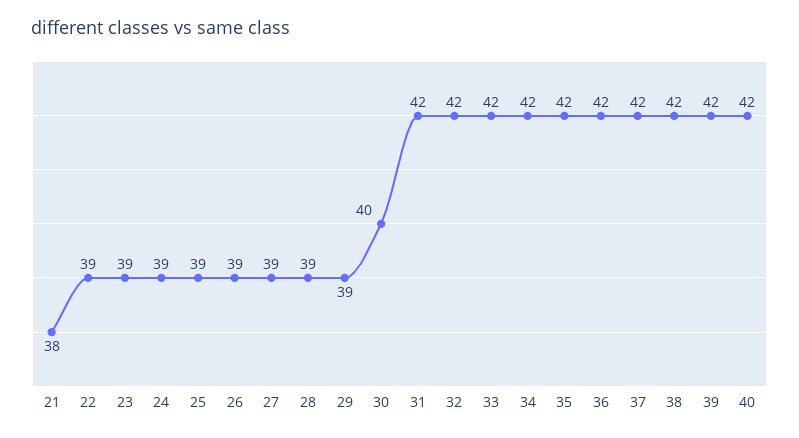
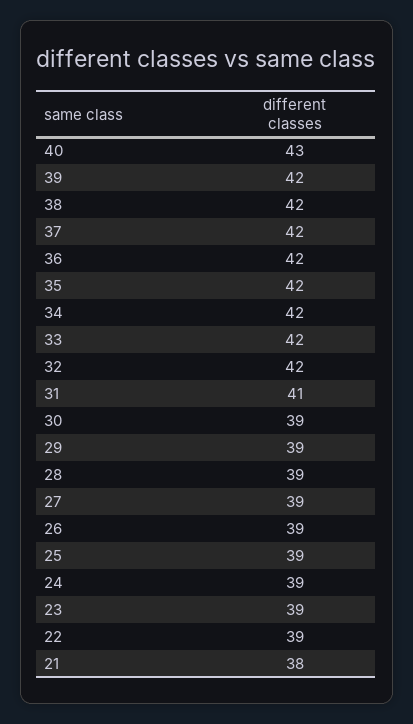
30: 40 -> 39
31: 42 -> 41
40: 42 -> 43

